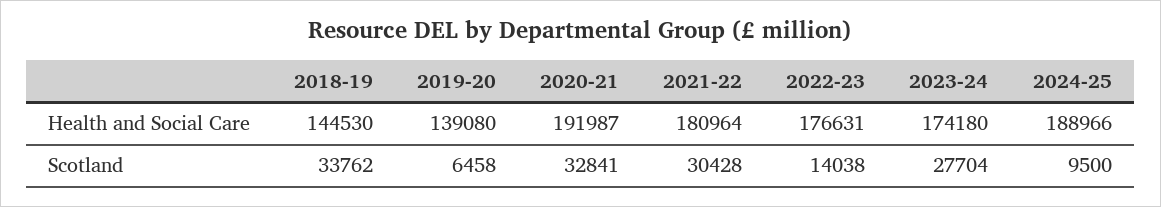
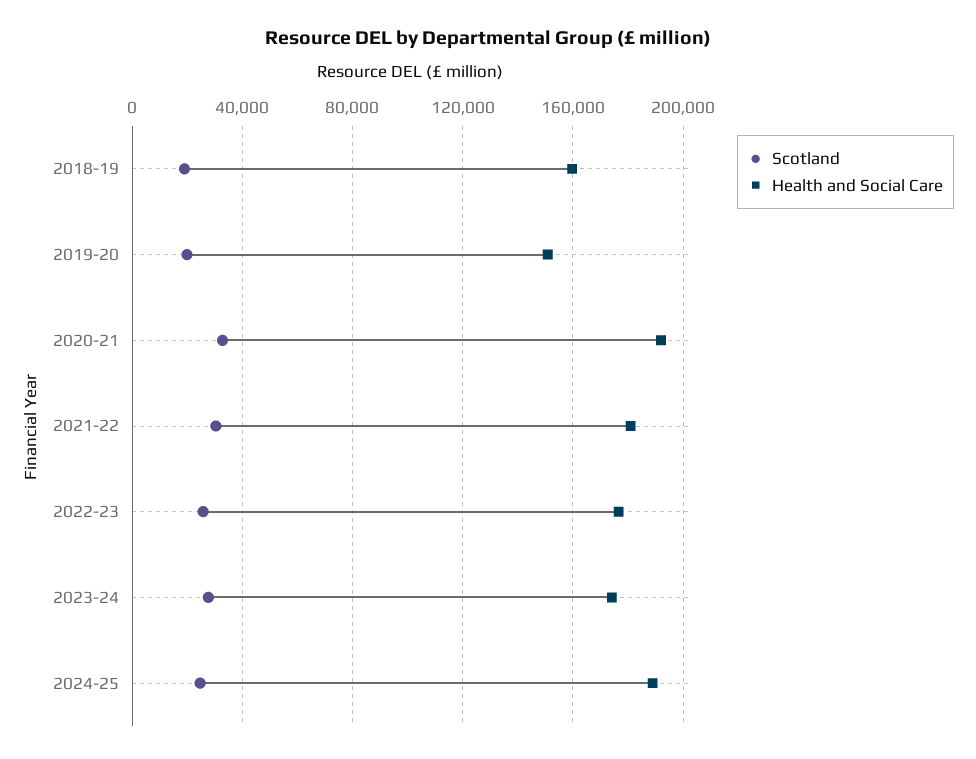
Health and Social Care, 2018-19: 144530 -> 160000
Health and Social Care, 2019-20: 139080 -> 150000
Scotland, 2018-19: 33762 -> 20000
Scotland, 2019-20: 6458 -> 20000
Scotland, 2022-23: 14038 -> 25000
Scotland, 2024-25: 9500 -> 25000

